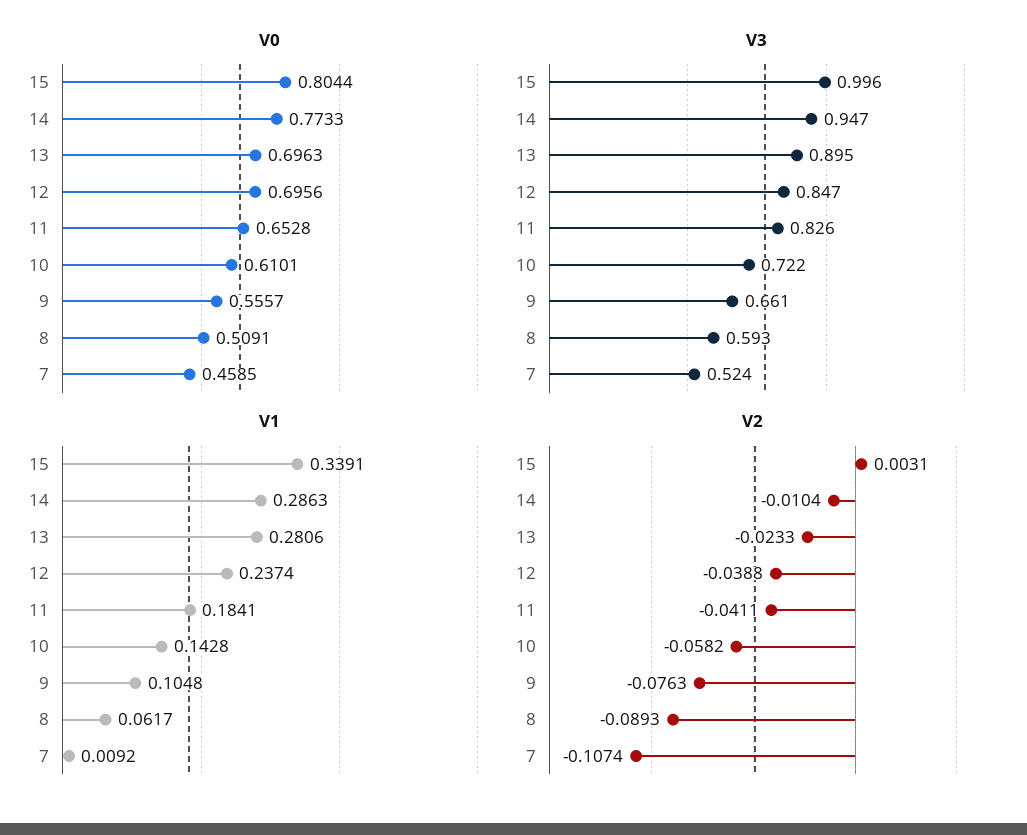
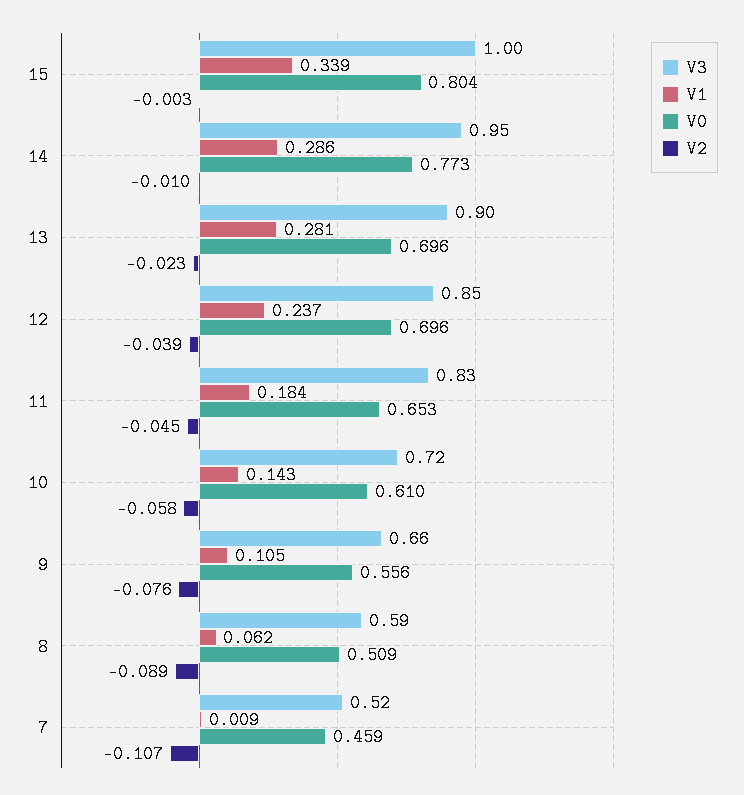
V2, 15: 0.0031 -> -0.003
V2, 11: -0.0411 -> -0.045

